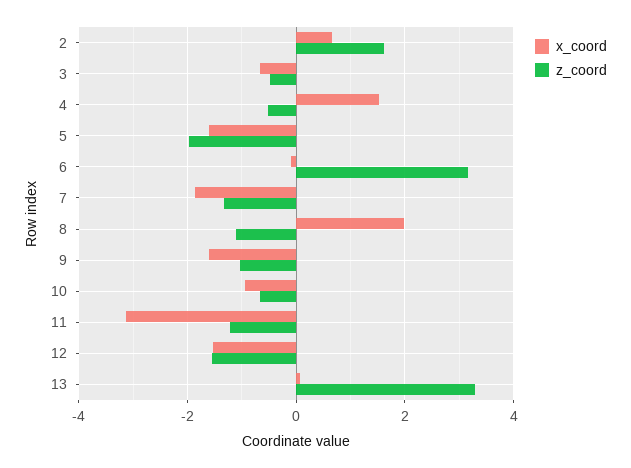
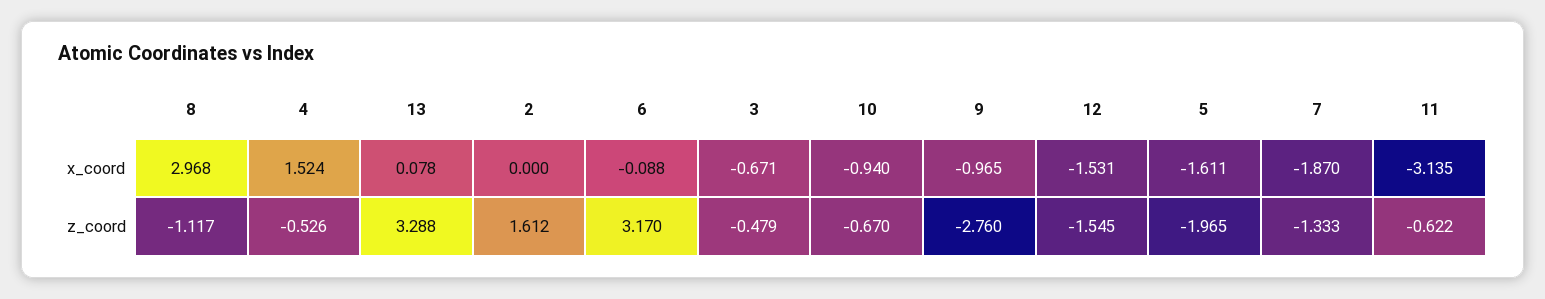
x_coord, 2: 0.6 -> 0
x_coord, 8: 2 -> 2.968
x_coord, 9: -1.6 -> -0.965
z_coord, 9: -1 -> -2.76
z_coord, 11: -1.2 -> -0.622

